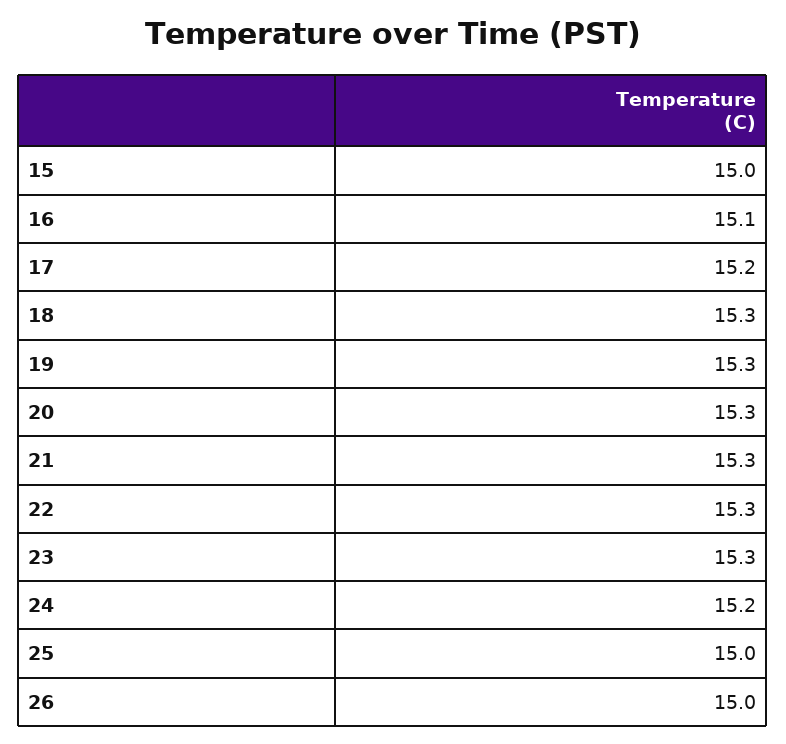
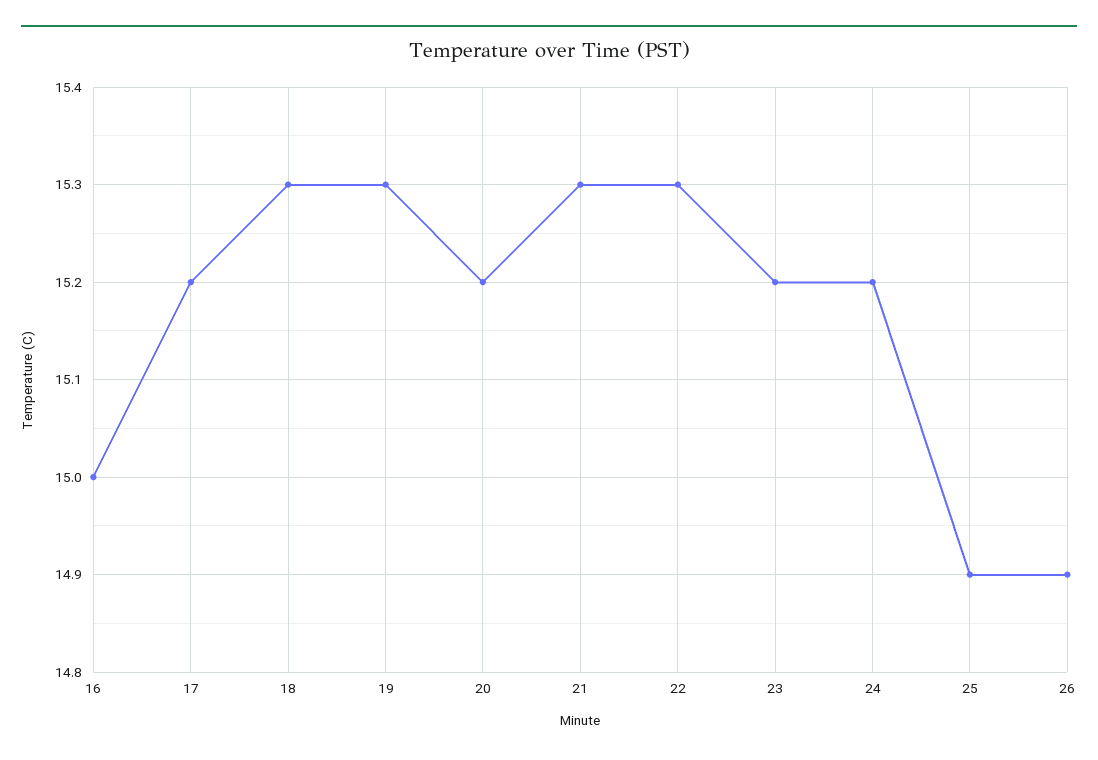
15: 15 -> none
16: 15.1 -> 15
20: 15.3 -> 15.2
23: 15.3 -> 15.2
25: 15 -> 14.9
26: 15 -> 14.9

